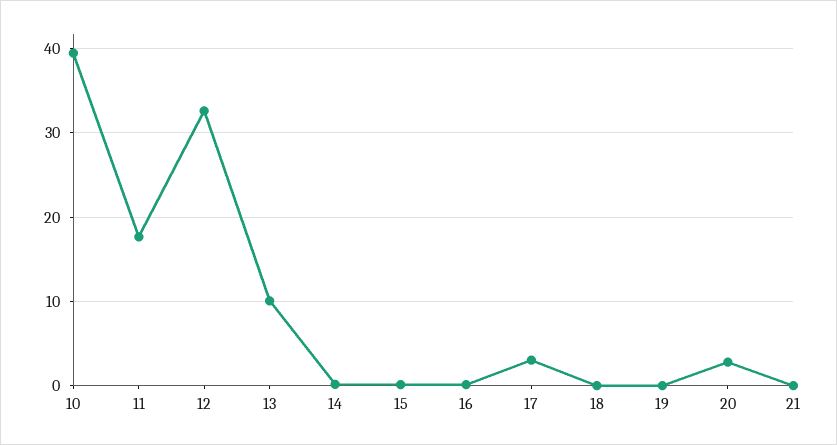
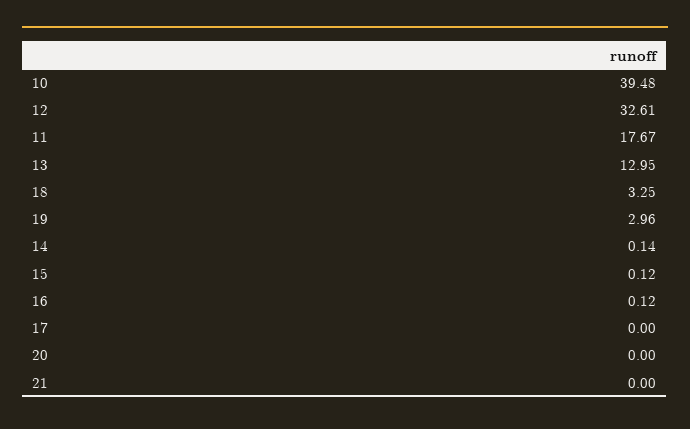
13: 10 -> 12.95
17: 3 -> 0
18: 0 -> 3.25
19: 0 -> 2.96
20: 3 -> 0

